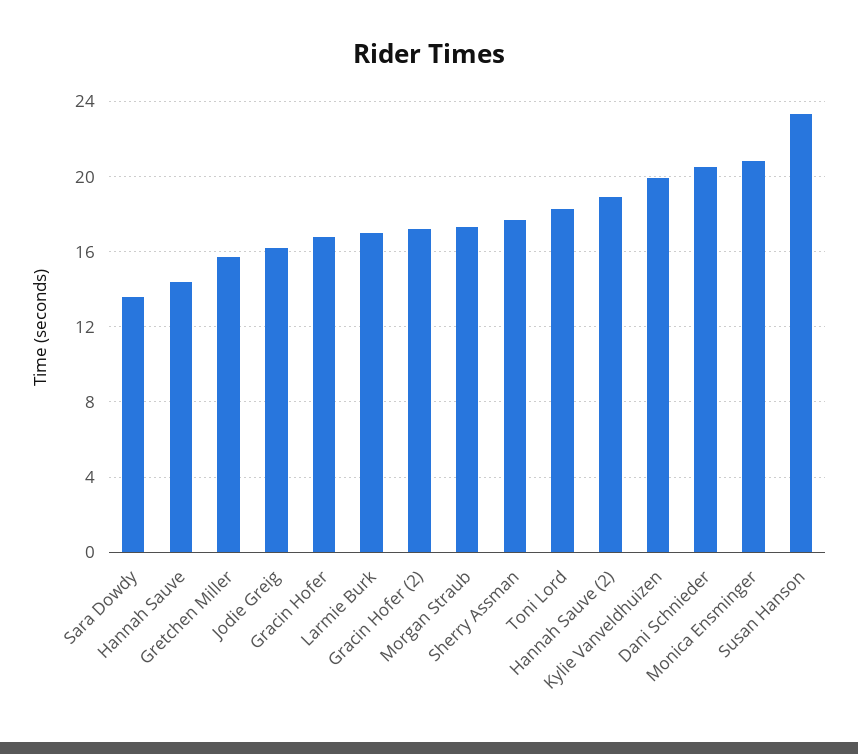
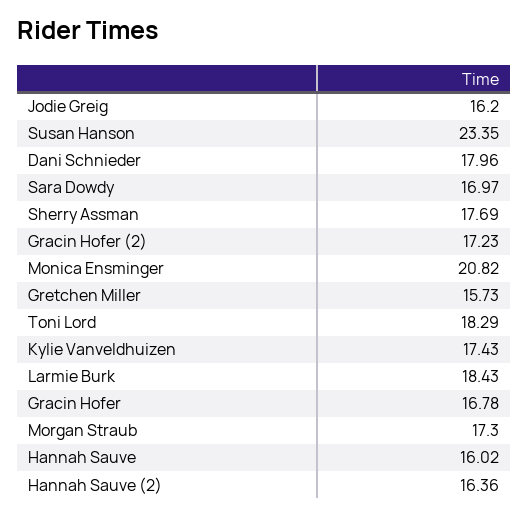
Sara Dowdy: 13.5 -> 16.97
Hannah Sauve: 14.5 -> 16.02
Larmie Burk: 17 -> 18.43
Hannah Sauve (2): 19 -> 16.36
Kylie Vanveldhuizen: 20 -> 17.43
Dani Schnieder: 20.5 -> 17.96

